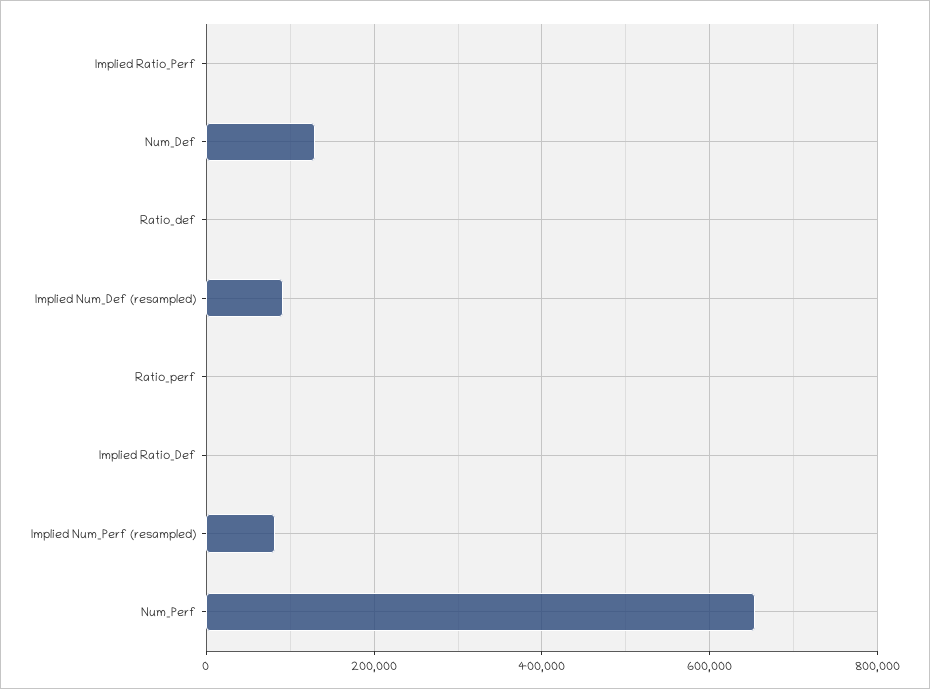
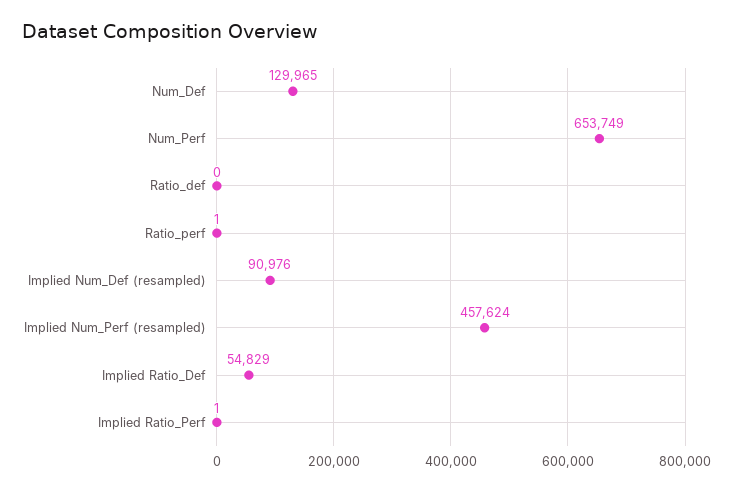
Implied Ratio_Def: 0 -> 54829
Implied Num_Perf (resampled): 80000 -> 457624

